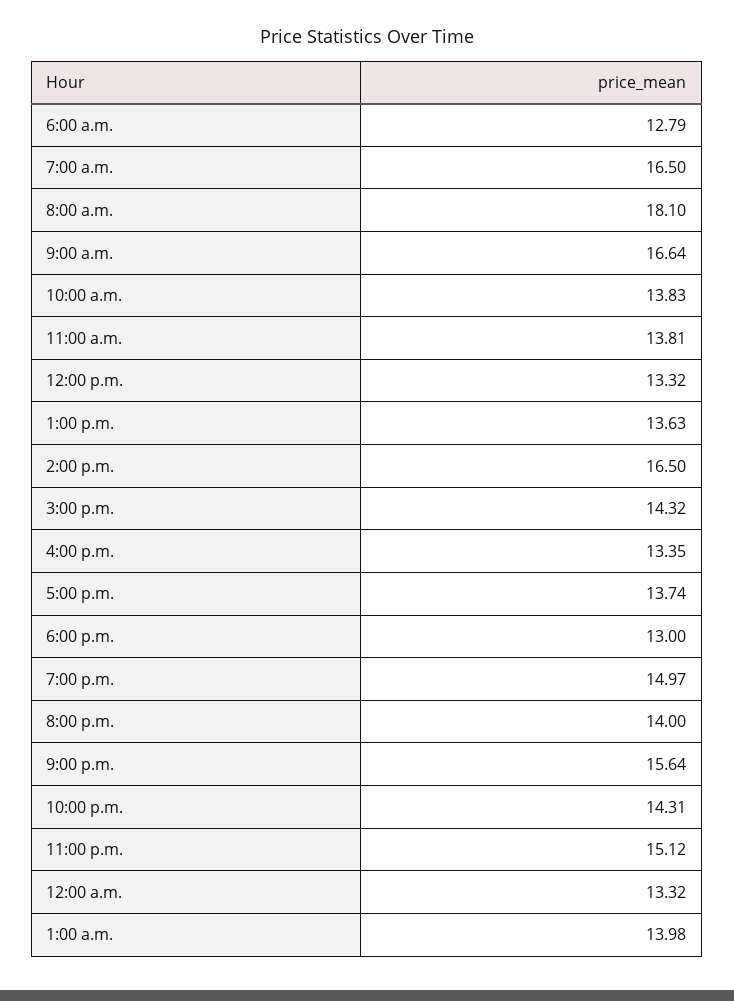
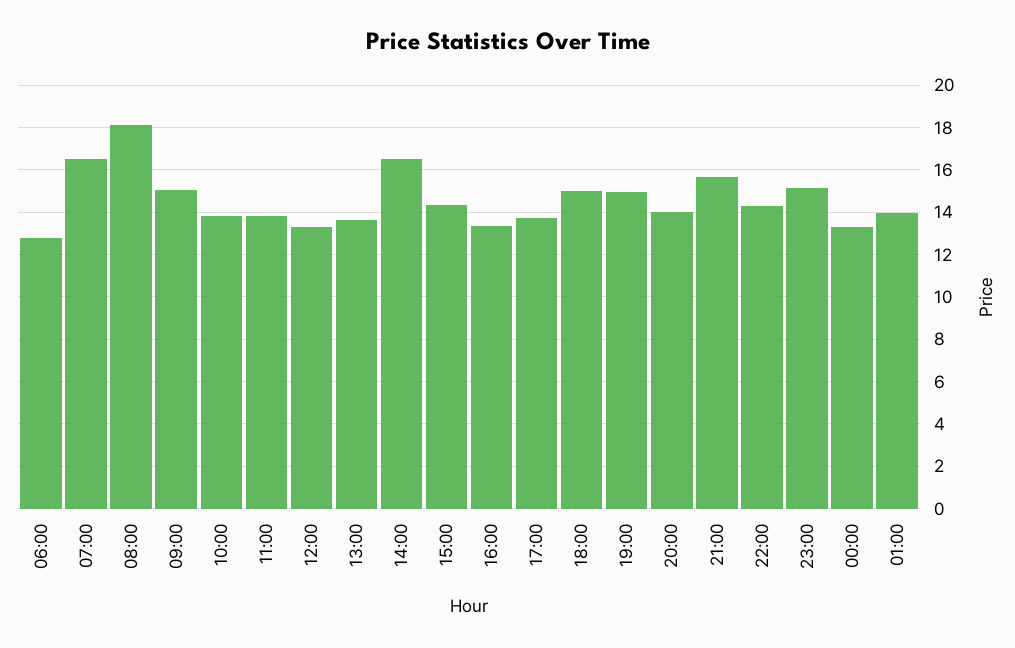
9:00 a.m.: 16.64 -> 15
6:00 p.m.: 13 -> 15

